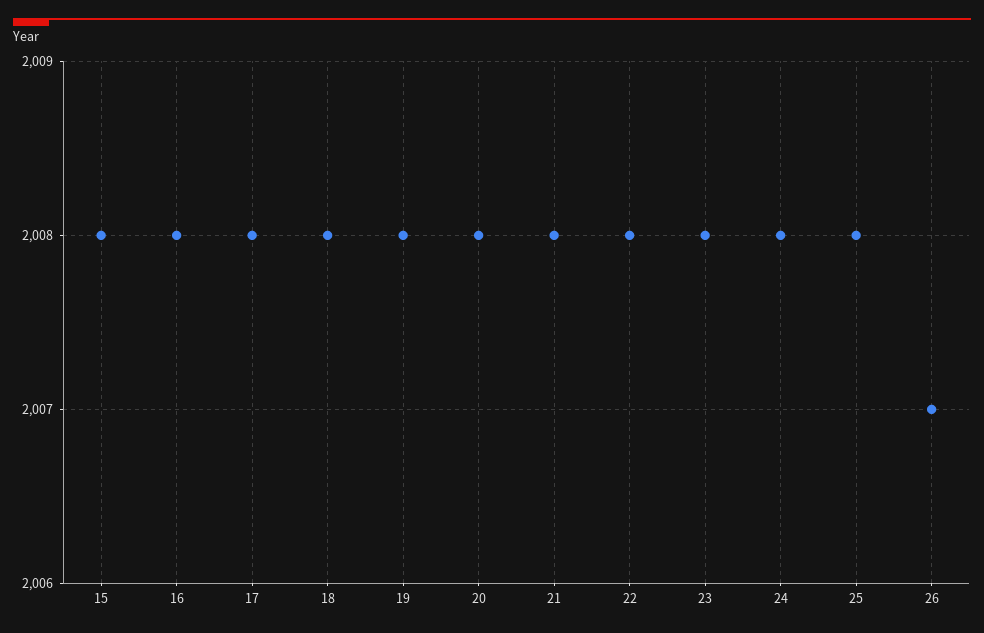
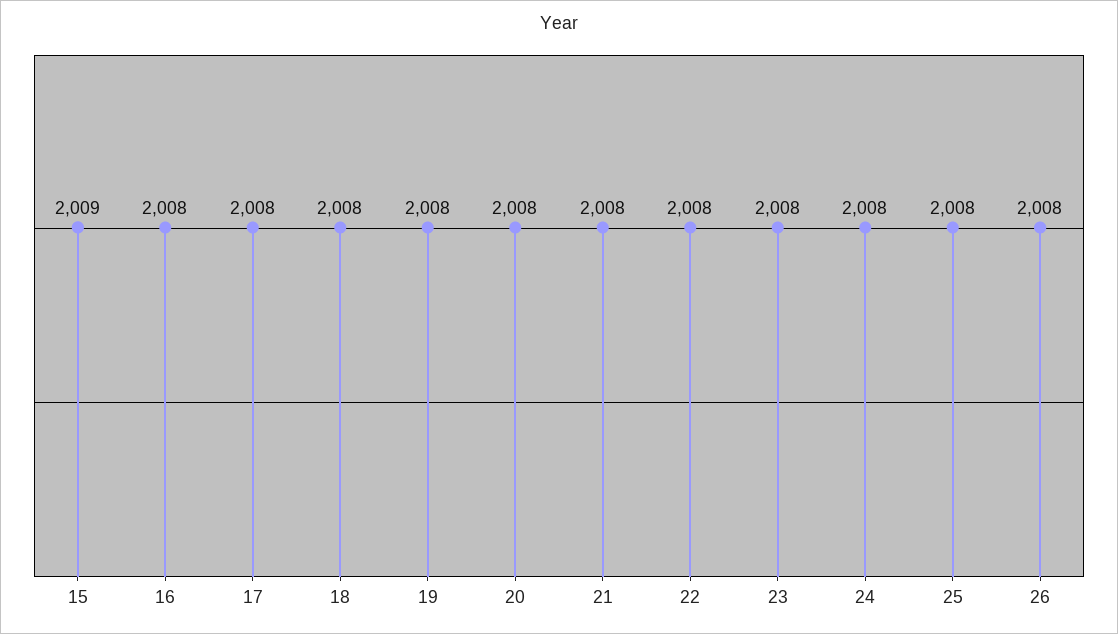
15: 2008 -> 2009
26: 2007 -> 2008

